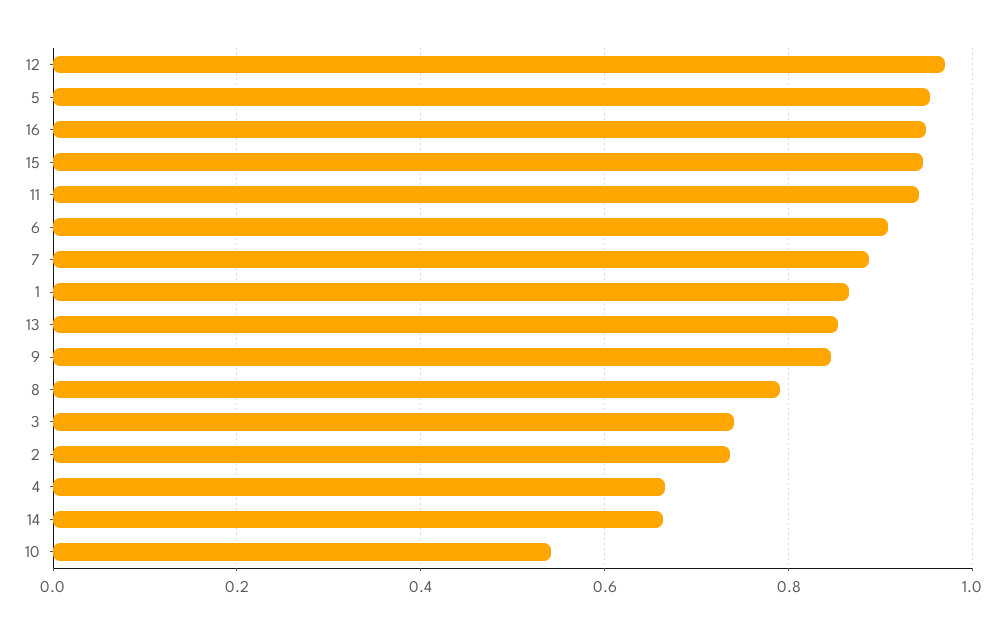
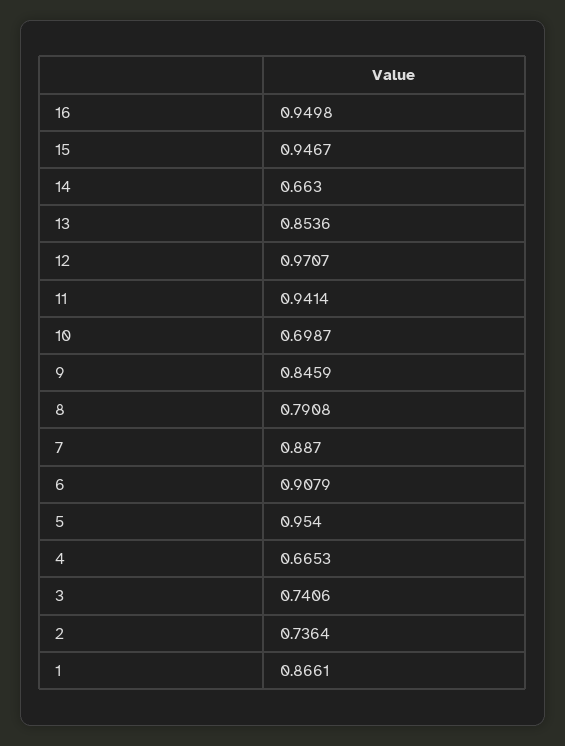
10: 0.54 -> 0.6987

